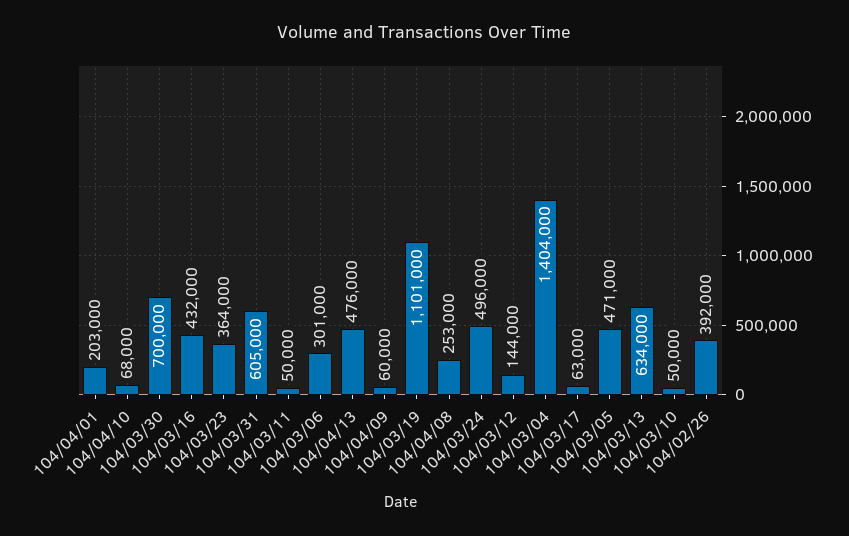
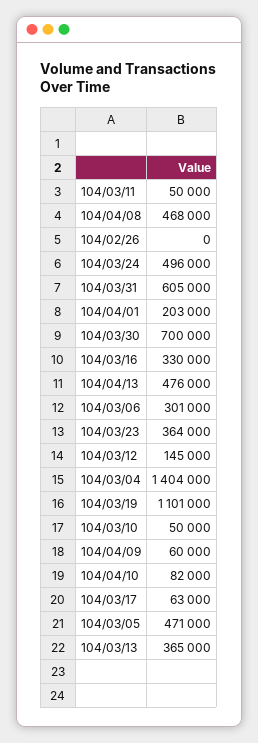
104/04/10: 68000 -> 82000
104/03/16: 432000 -> 330000
104/04/08: 253000 -> 468000
104/03/12: 144000 -> 145000
104/03/13: 634000 -> 365000
104/02/26: 392000 -> 0

